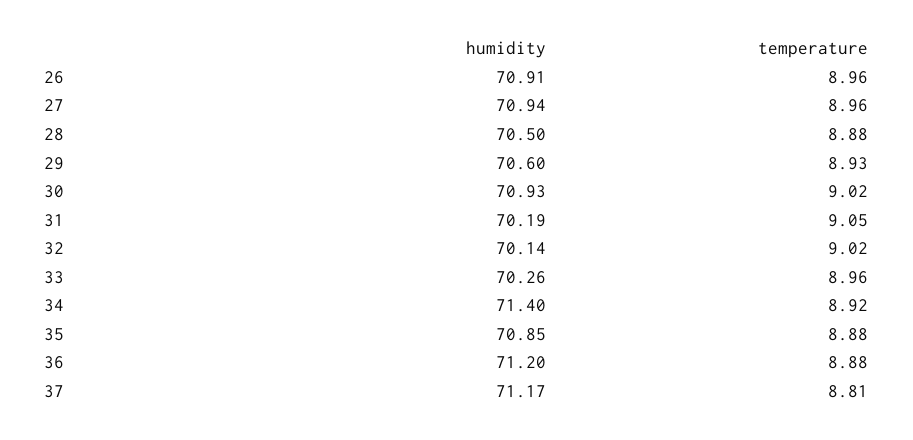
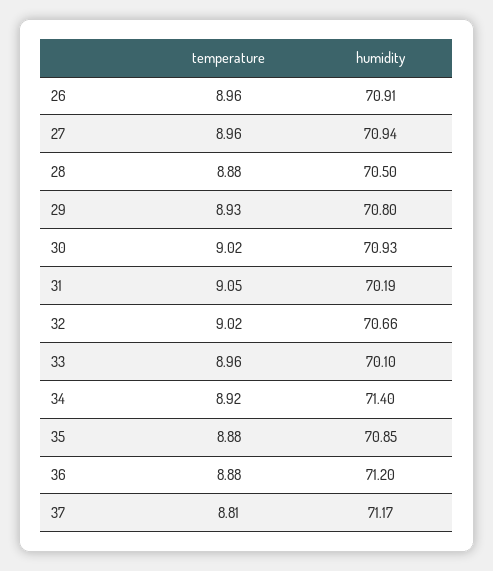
humidity, 29: 70.6 -> 70.8
humidity, 32: 70.14 -> 70.66
humidity, 33: 70.26 -> 70.1

